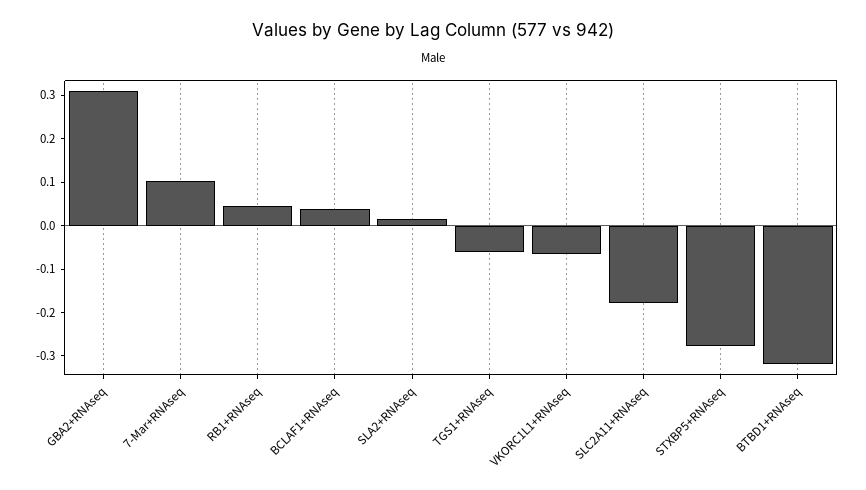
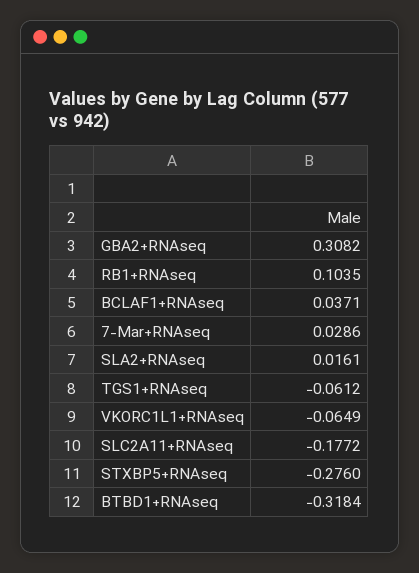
7-Mar+RNAseq: 0.1 -> 0.0286
RB1+RNAseq: 0.04 -> 0.1035

